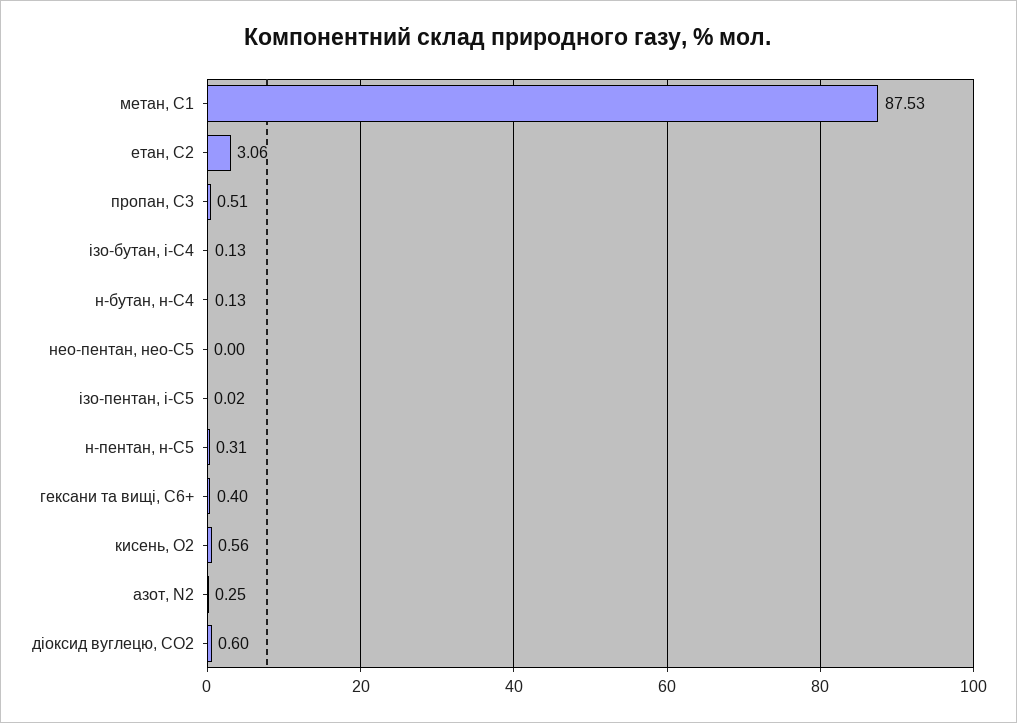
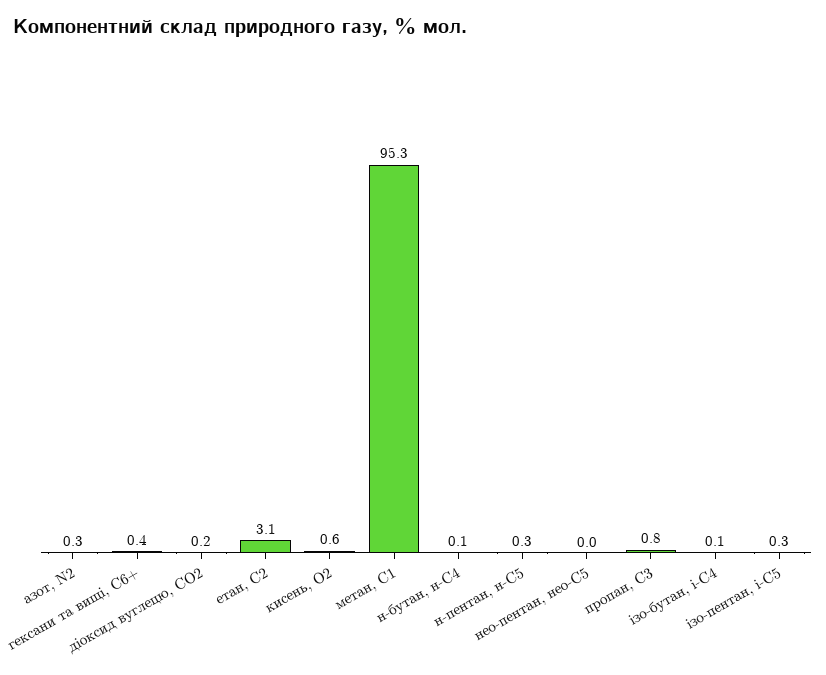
метан, С1: 87.53 -> 95.3
пропан, С3: 0.51 -> 0.8
ізо-пентан, і-С5: 0.02 -> 0.3
діоксид вуглецю, CО2: 0.6 -> 0.2

